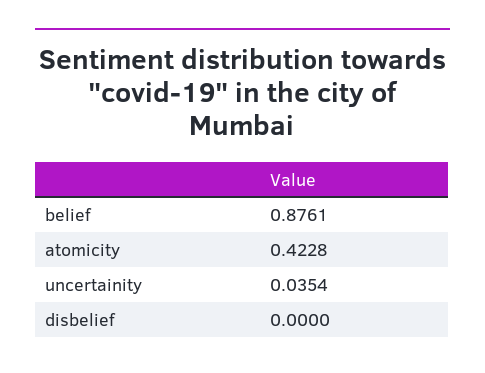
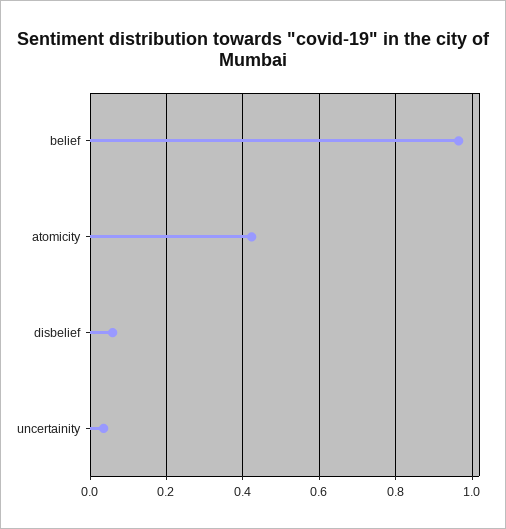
belief: 0.8761 -> 0.96
disbelief: 0 -> 0.06

